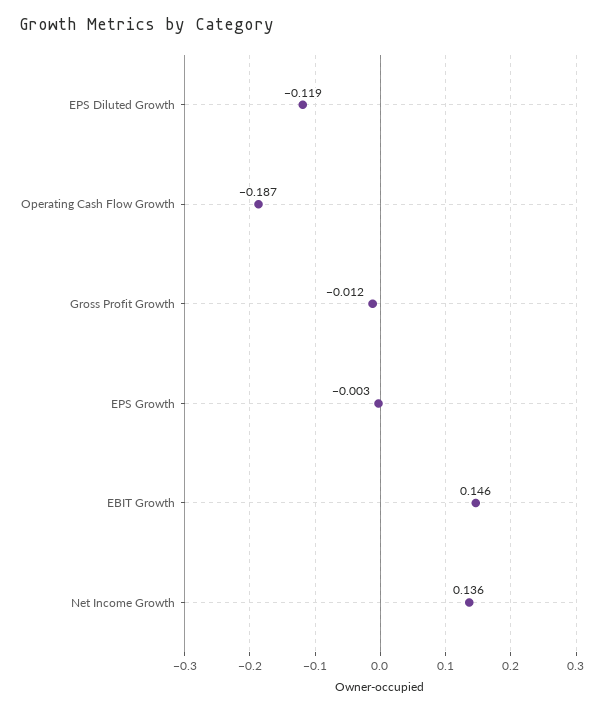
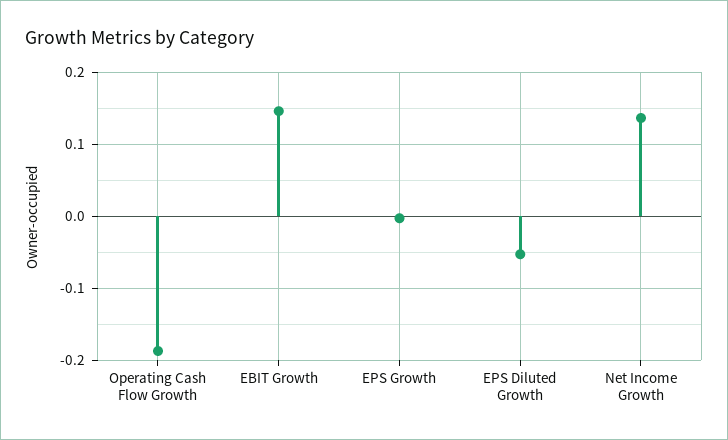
EPS Diluted Growth: -0.119 -> -0.05
Gross Profit Growth: -0.012 -> none

